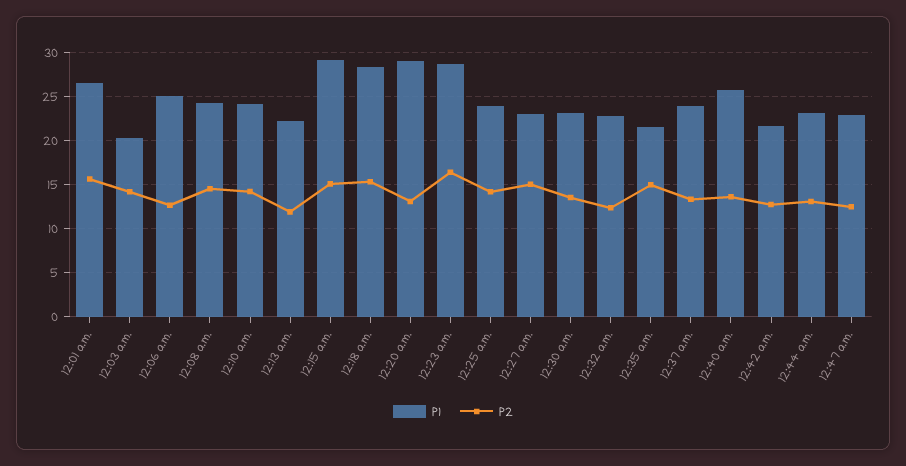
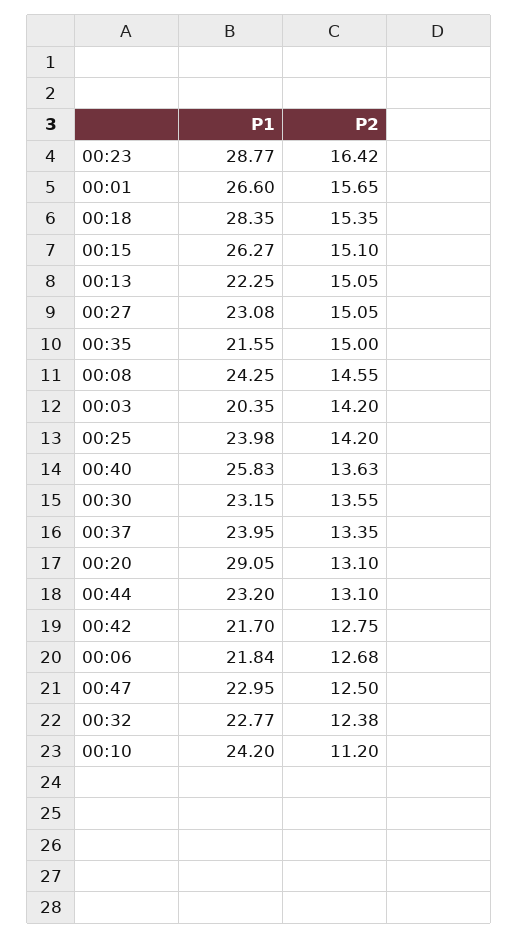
P1, 12:06 a.m.: 25 -> 21.84
P2, 12:10 a.m.: 14 -> 11.2
P2, 12:13 a.m.: 12 -> 15.05
P1, 12:15 a.m.: 29 -> 26.27

